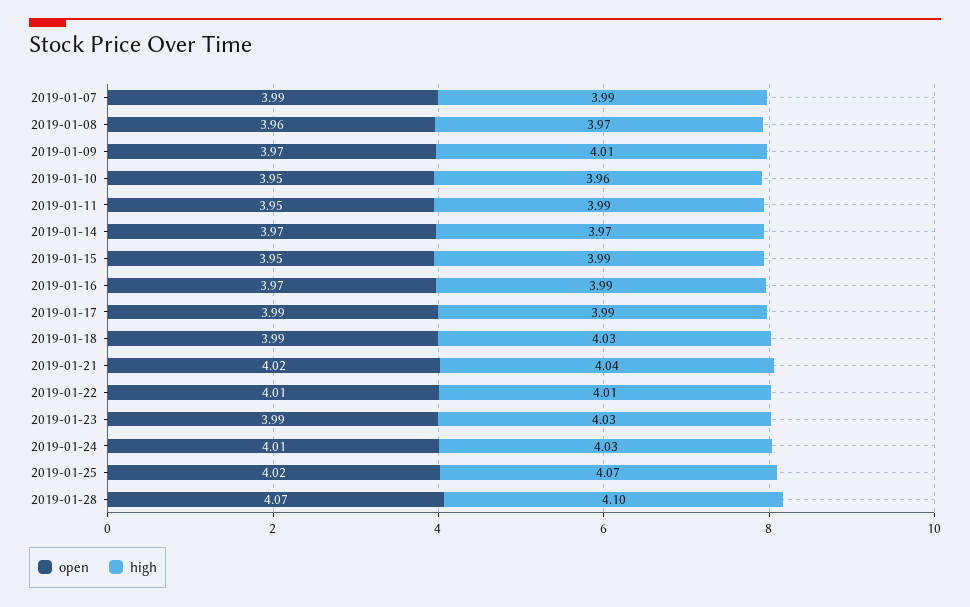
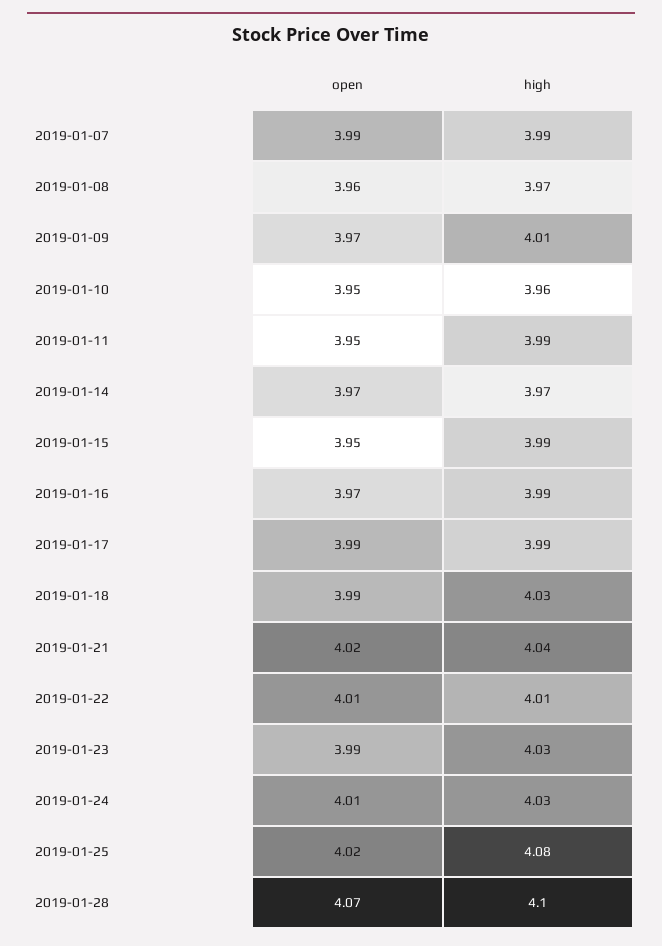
high, 2019-01-25: 4.07 -> 4.08

